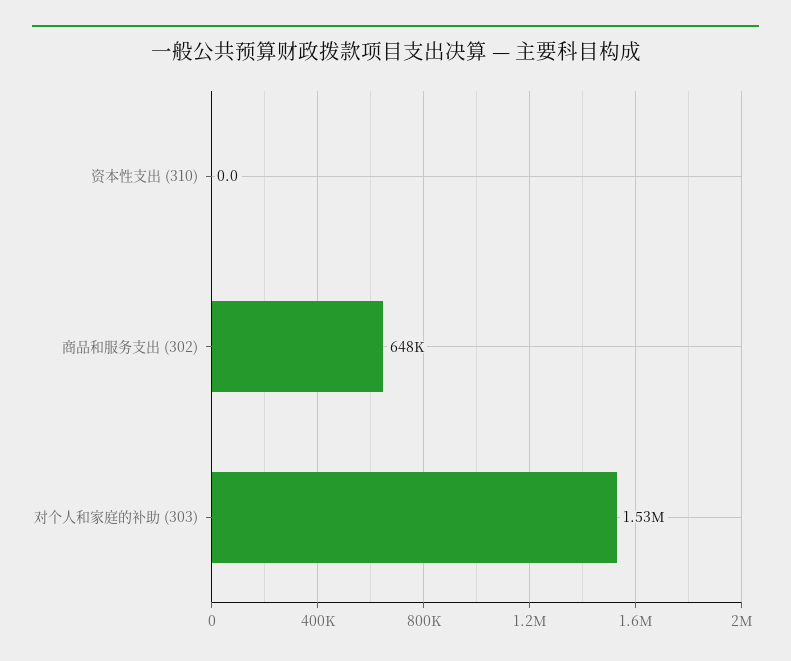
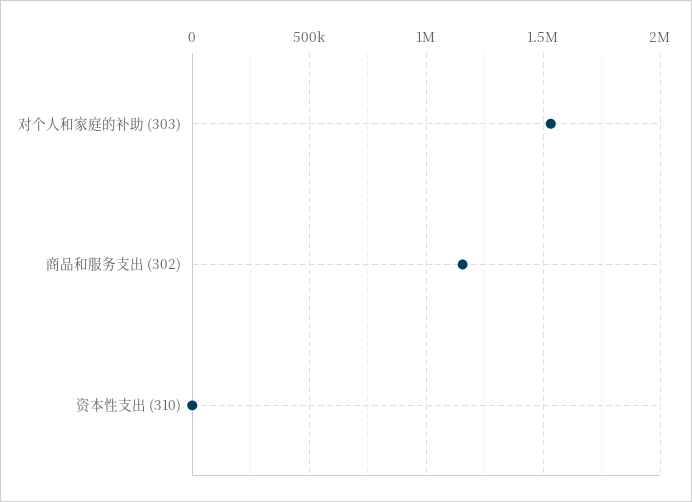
商品和服务支出 (302): 648000 -> 1150000

